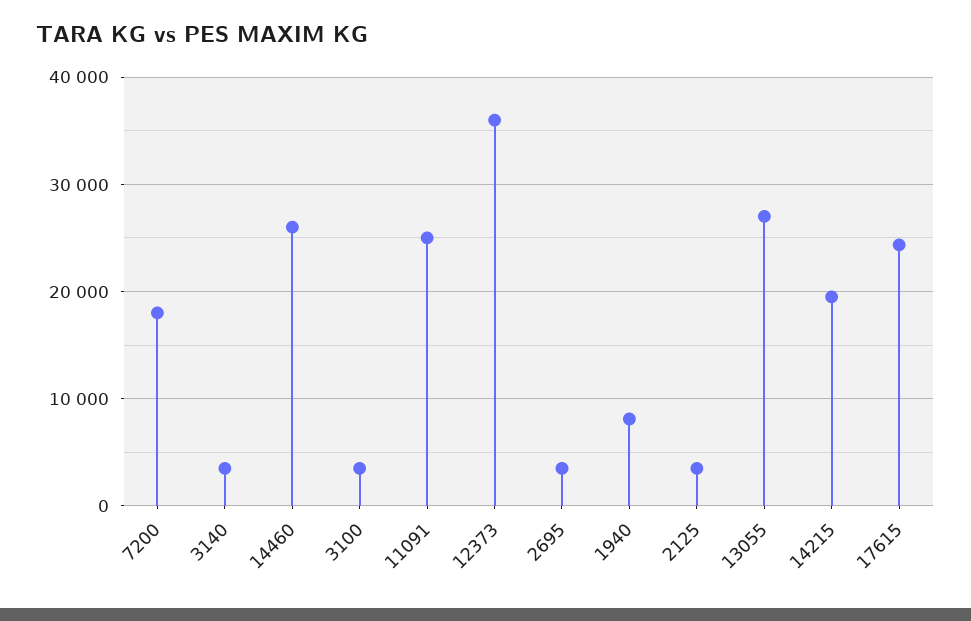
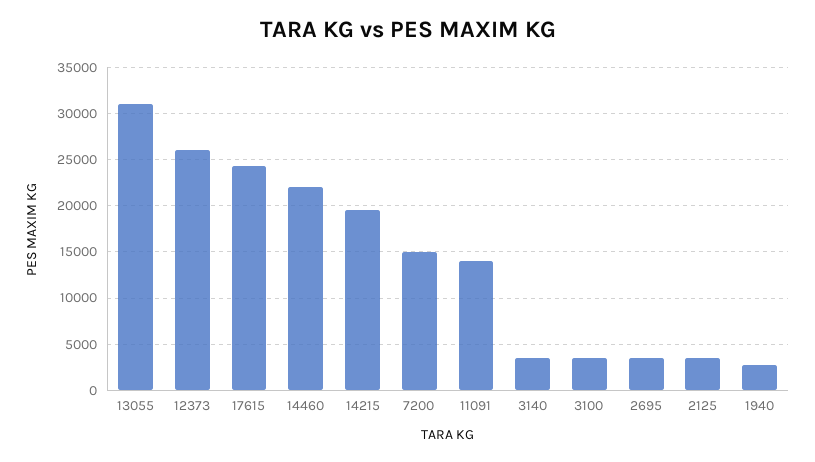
7200: 18000 -> 15000
14460: 26000 -> 22000
11091: 25000 -> 14000
12373: 36000 -> 26000
1940: 8000 -> 3000
13055: 27000 -> 31000

